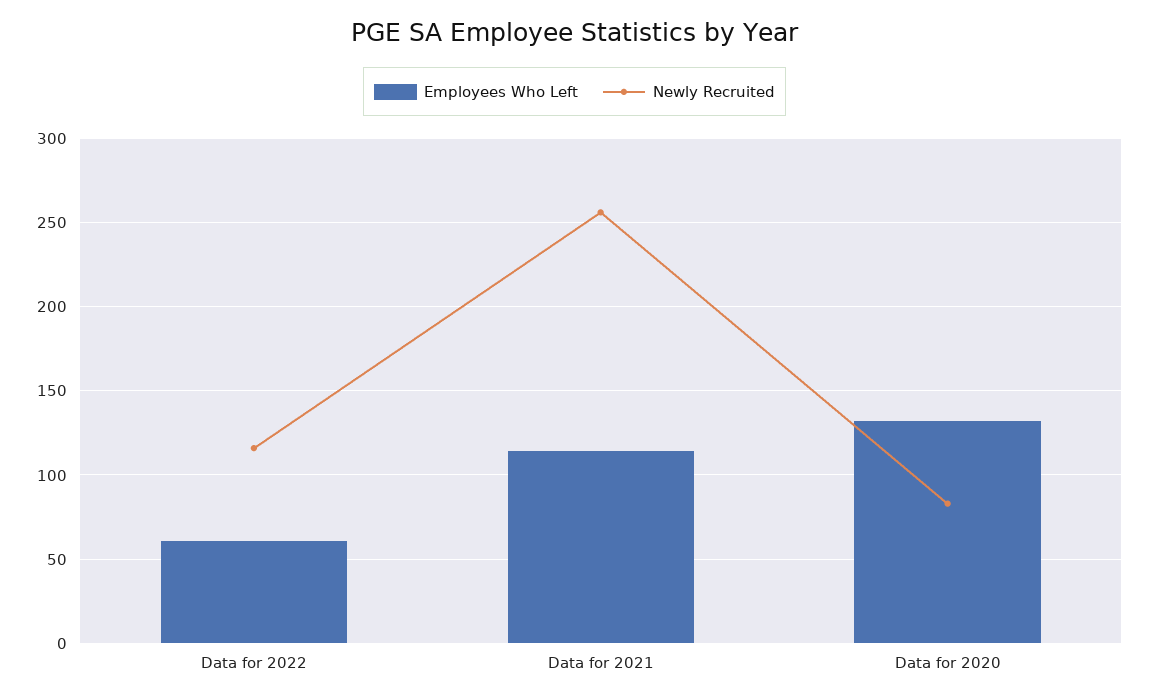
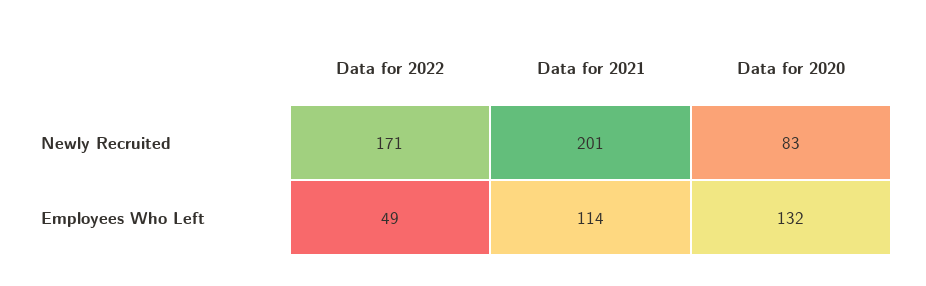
Employees Who Left, Data for 2022: 60 -> 49
Newly Recruited, Data for 2022: 115 -> 171
Newly Recruited, Data for 2021: 255 -> 201

